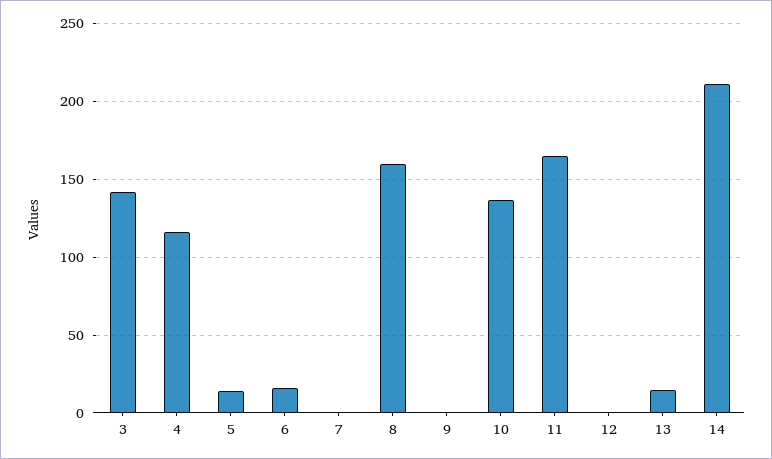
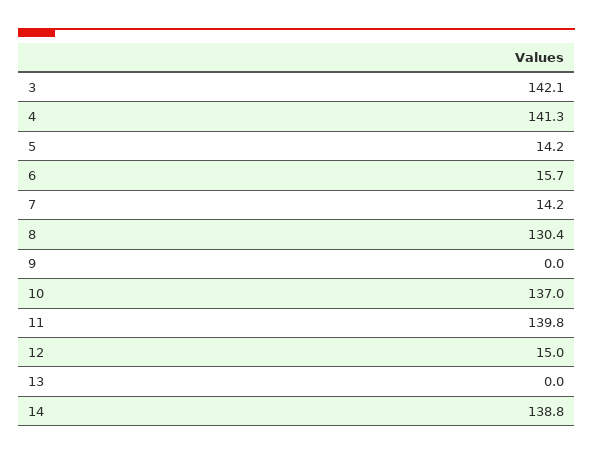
4: 115 -> 141.3
7: 0 -> 14.2
8: 160 -> 130.4
11: 165 -> 139.8
12: 0 -> 15
13: 15 -> 0
14: 210 -> 138.8

